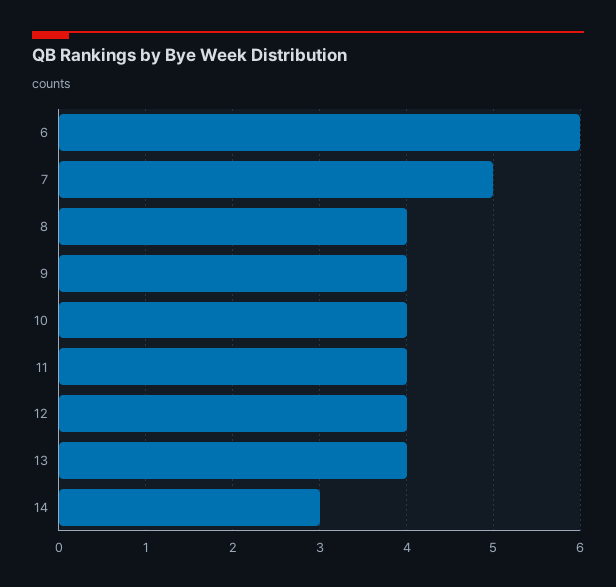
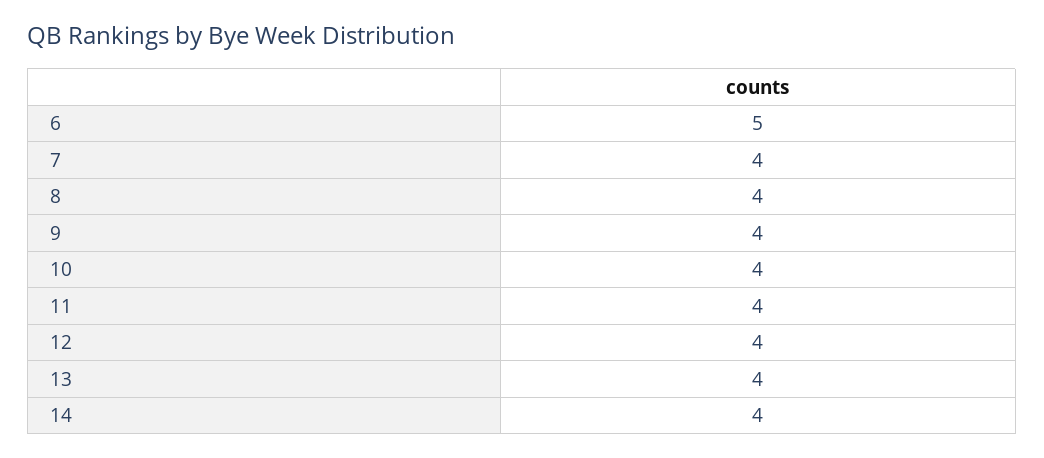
6: 6 -> 5
7: 5 -> 4
14: 3 -> 4

